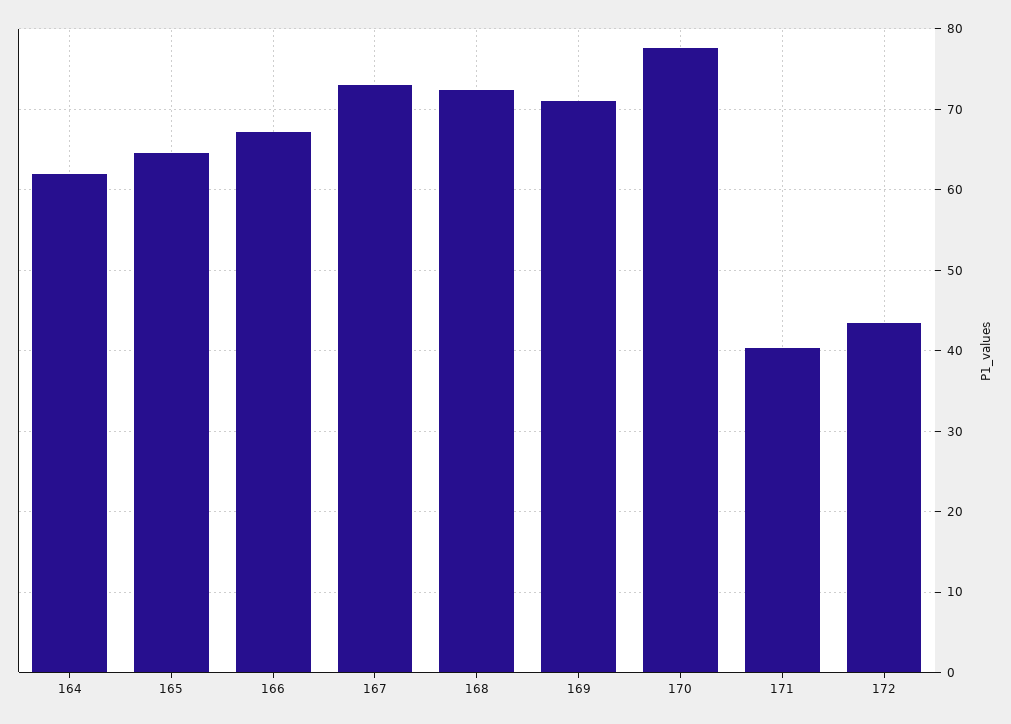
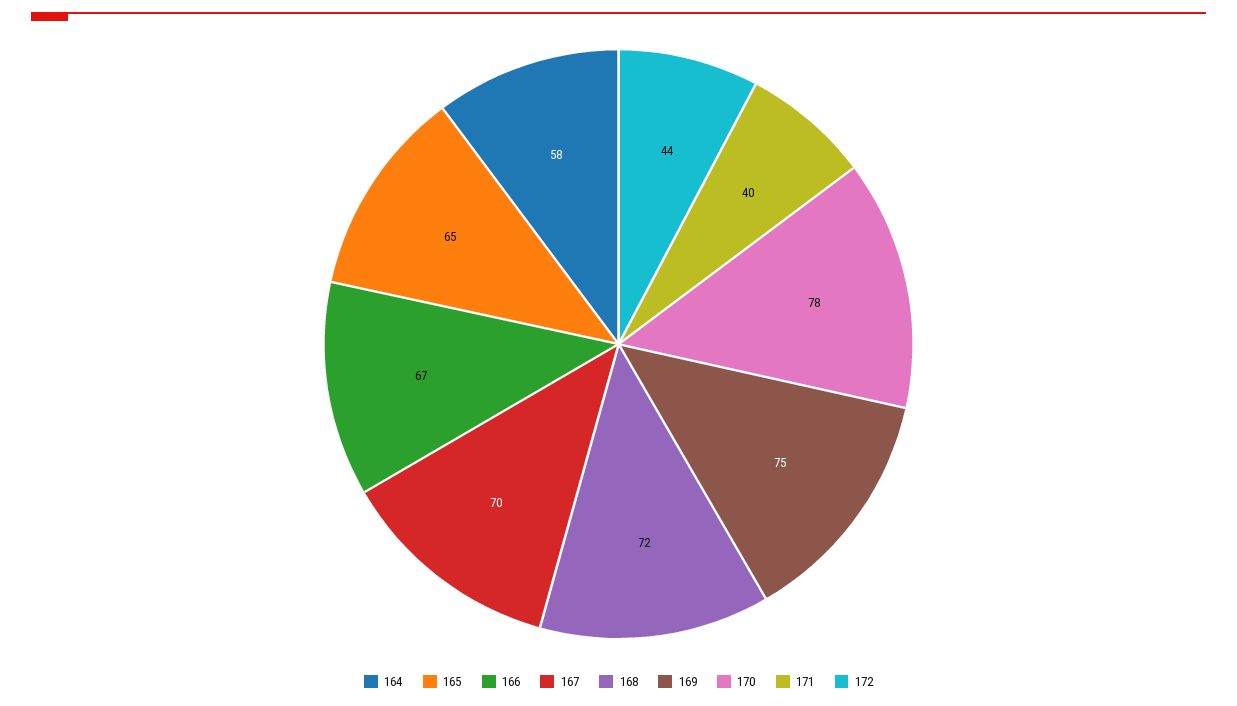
164: 62 -> 58
167: 73 -> 70
169: 71 -> 75

